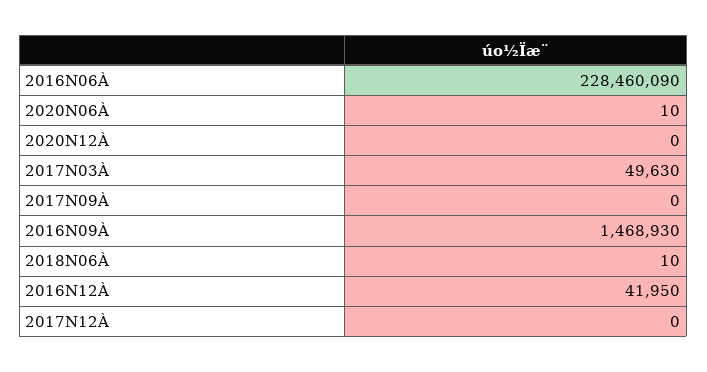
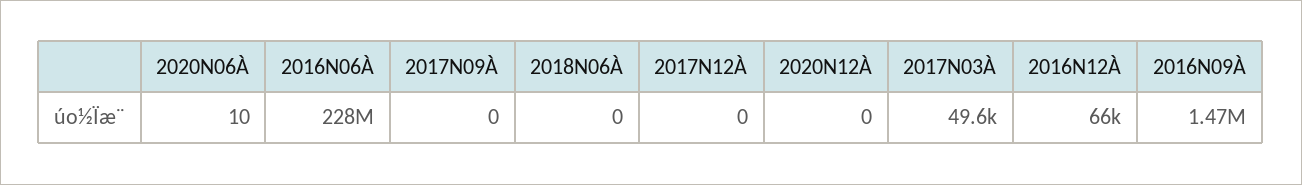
2018N06À: 10 -> 0
2016N12À: 41950 -> 66000

